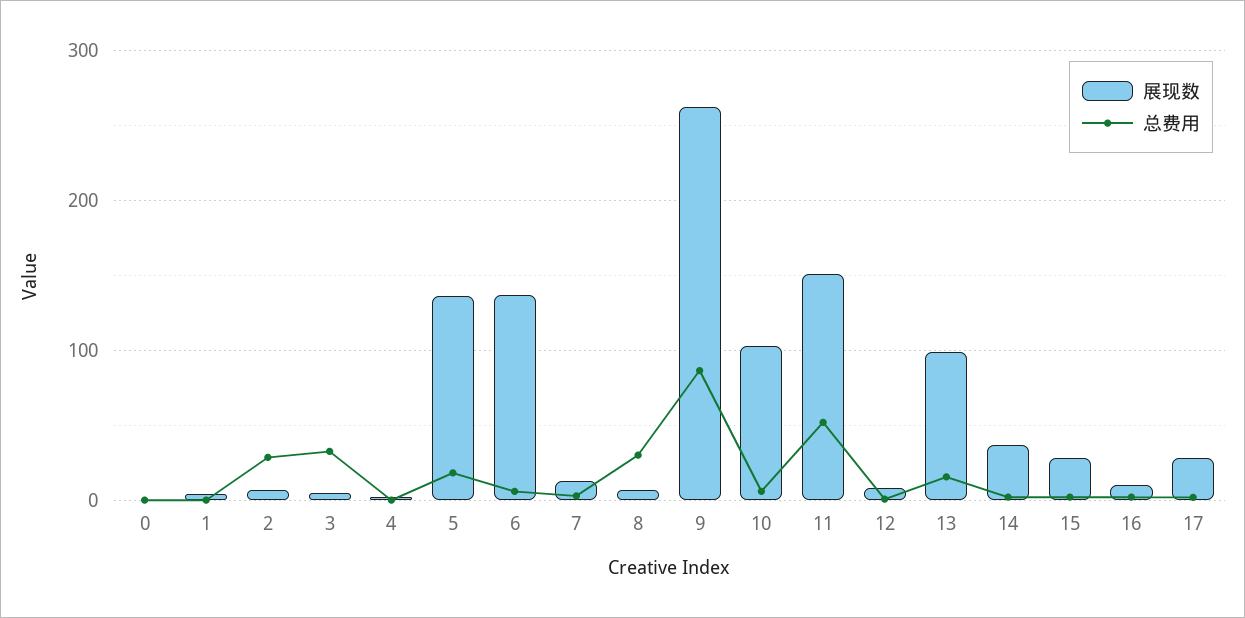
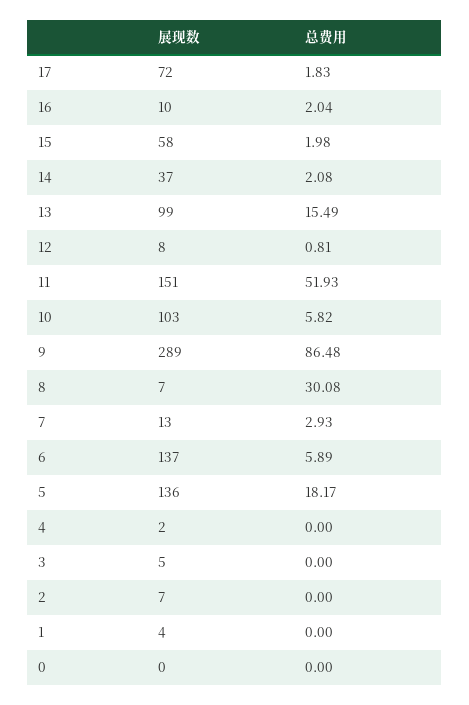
总费用, 2: 30 -> 0
总费用, 3: 30 -> 0
展现数, 9: 260 -> 289
展现数, 15: 30 -> 58
展现数, 17: 30 -> 72

